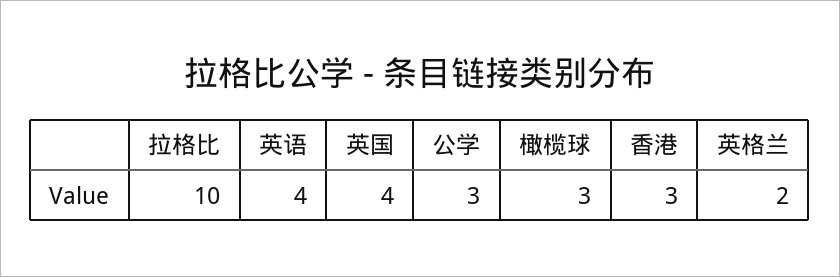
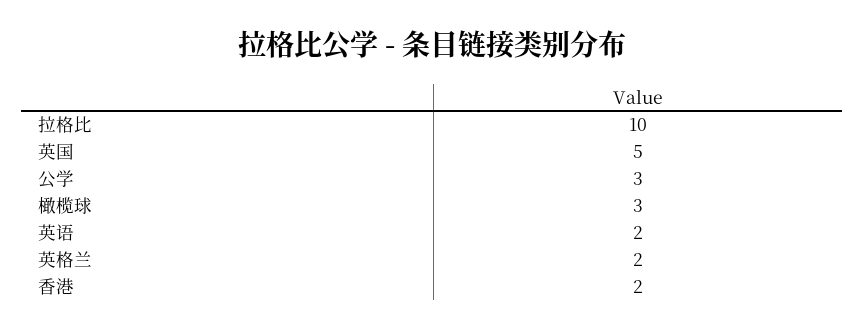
英语: 4 -> 2
英国: 4 -> 5
香港: 3 -> 2

